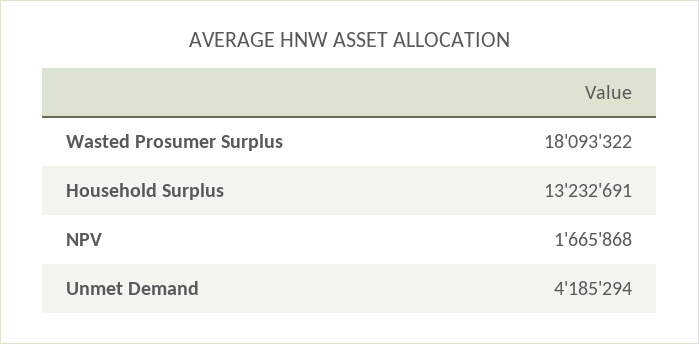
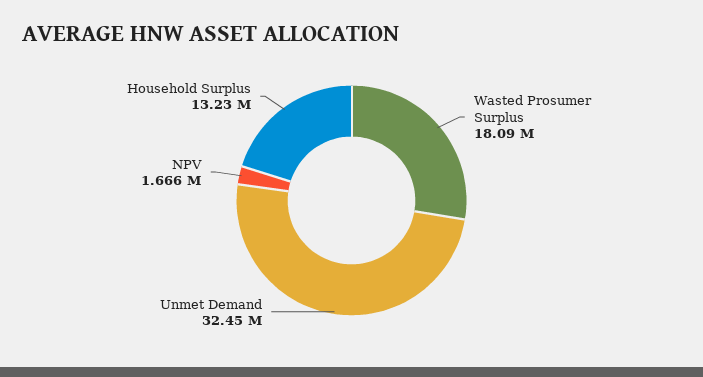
Unmet Demand: 4185294 -> 32450000

